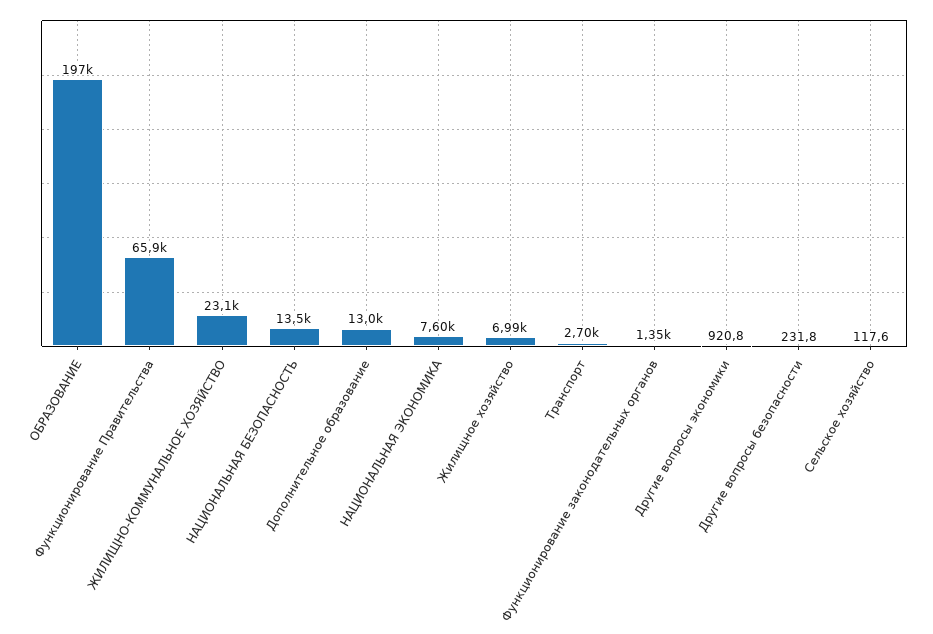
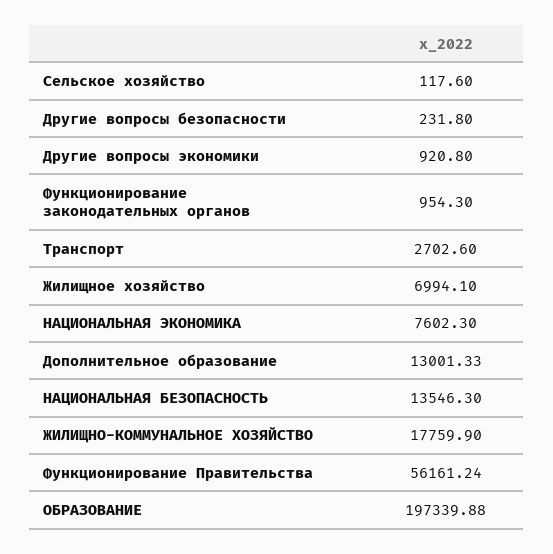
Функционирование Правительства: 65900 -> 56161.24
ЖИЛИЩНО-КОММУНАЛЬНОЕ ХОЗЯЙСТВО: 23100 -> 17759.9
Функционирование законодательных органов: 1350 -> 954.3

